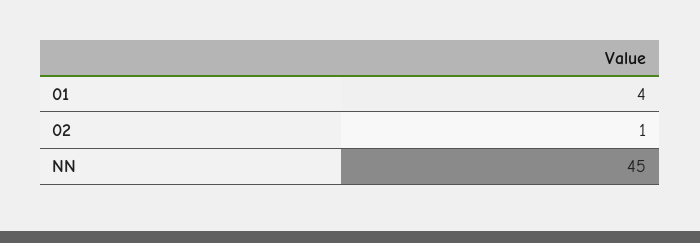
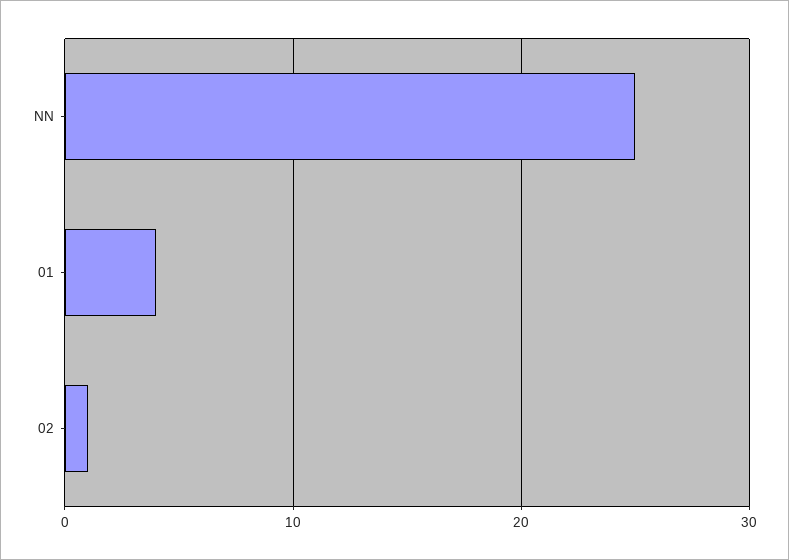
NN: 45 -> 25

